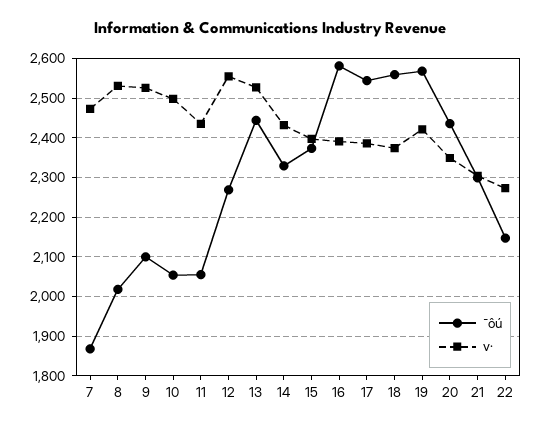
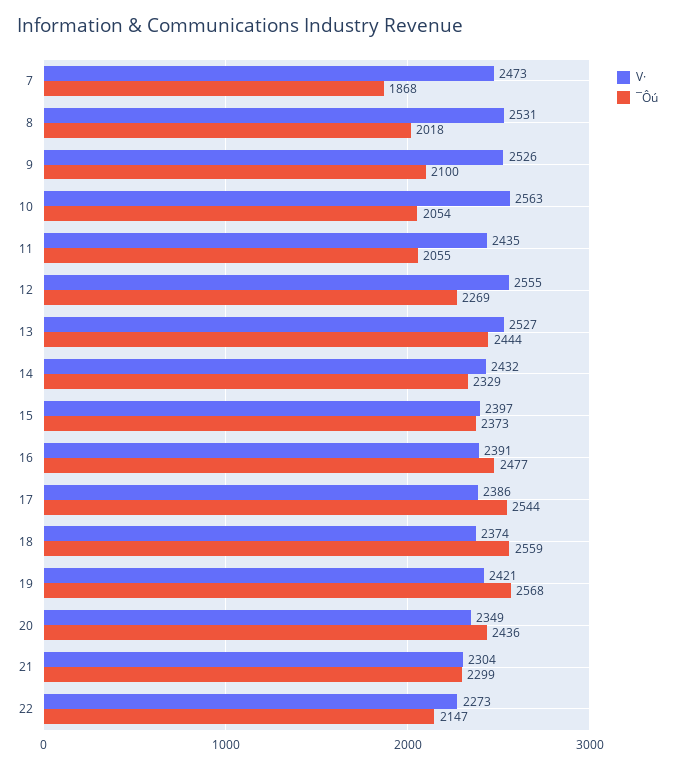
v·, 10: 2500 -> 2563
¯ôú, 16: 2580 -> 2477

